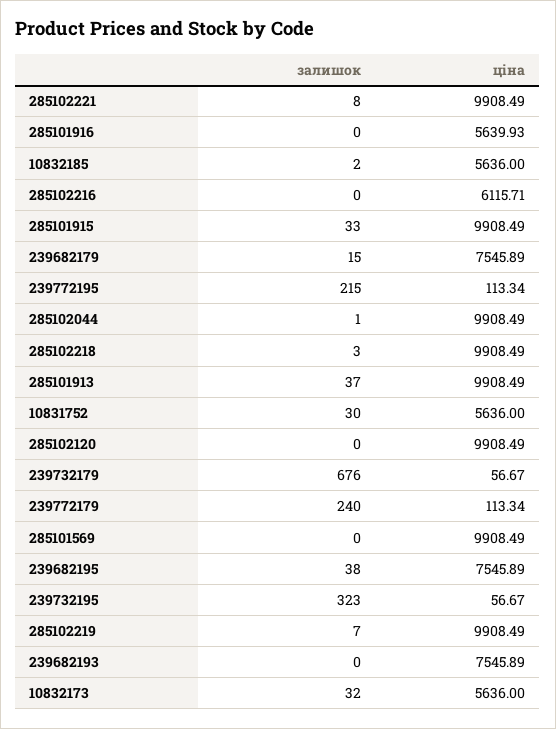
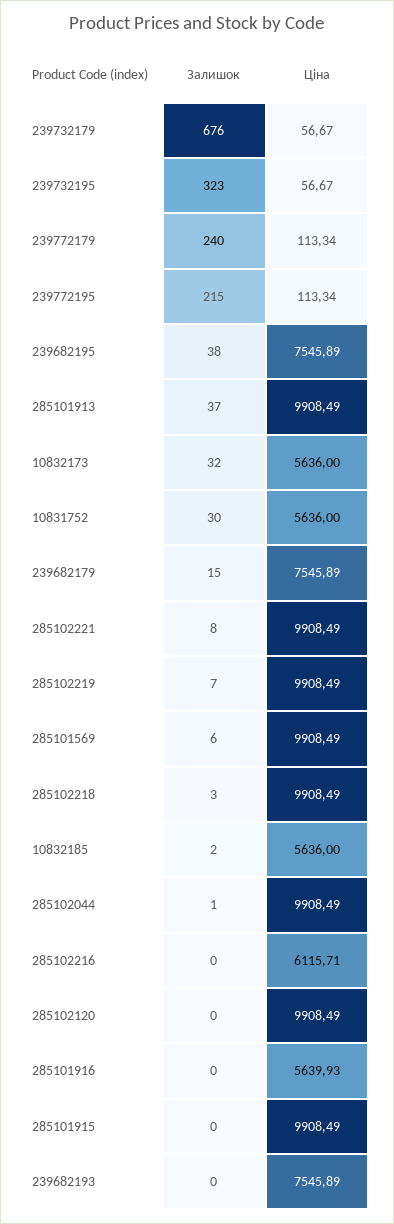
залишок, 285101915: 33 -> 0
залишок, 285101569: 0 -> 6

